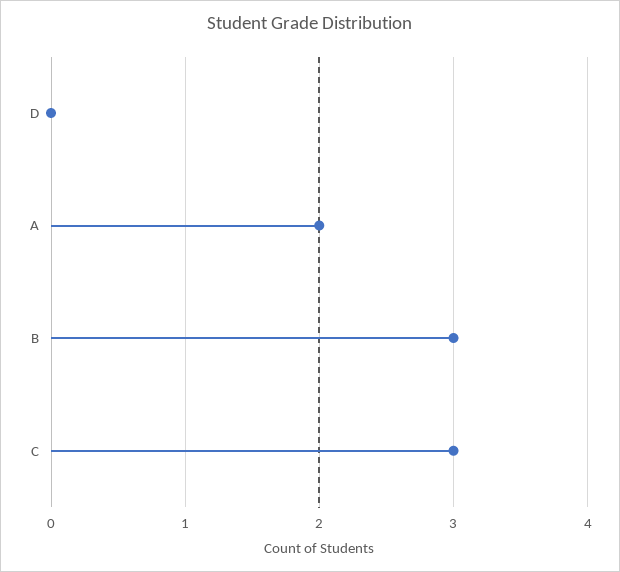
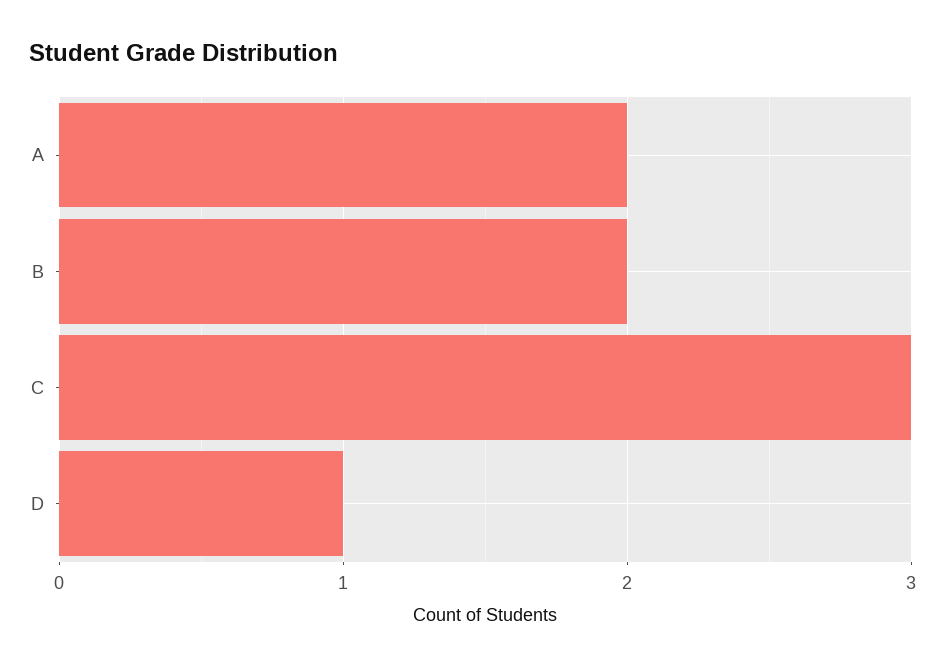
D: 0 -> 1
B: 3 -> 2

